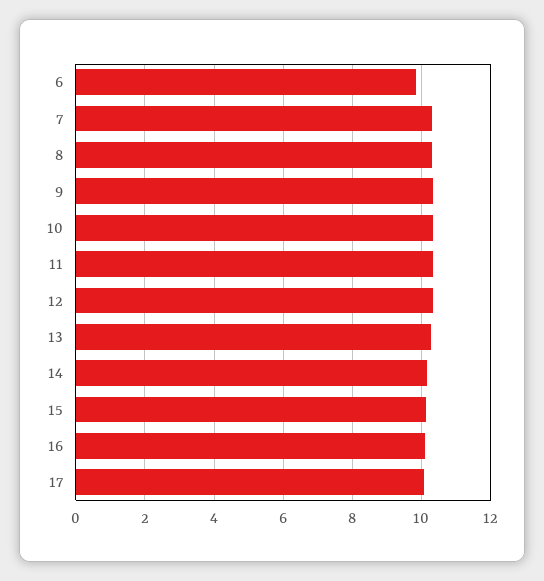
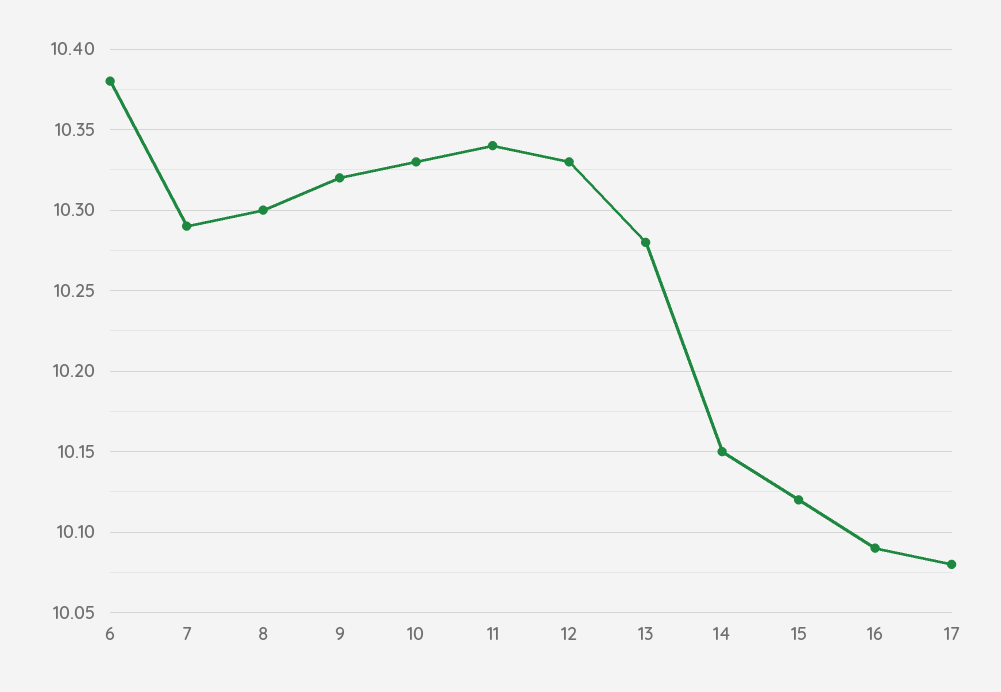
6: 9.8 -> 10.38

